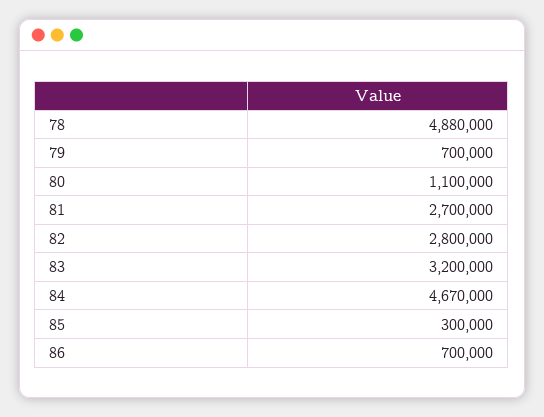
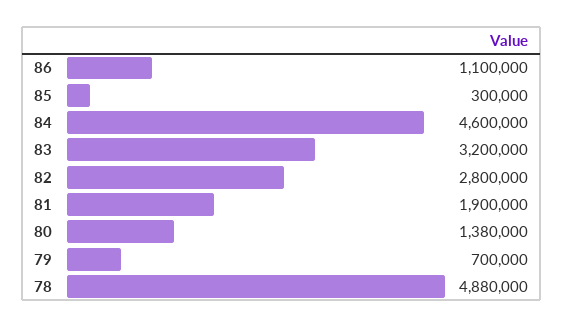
80: 1100000 -> 1380000
81: 2700000 -> 1900000
84: 4670000 -> 4600000
86: 700000 -> 1100000

